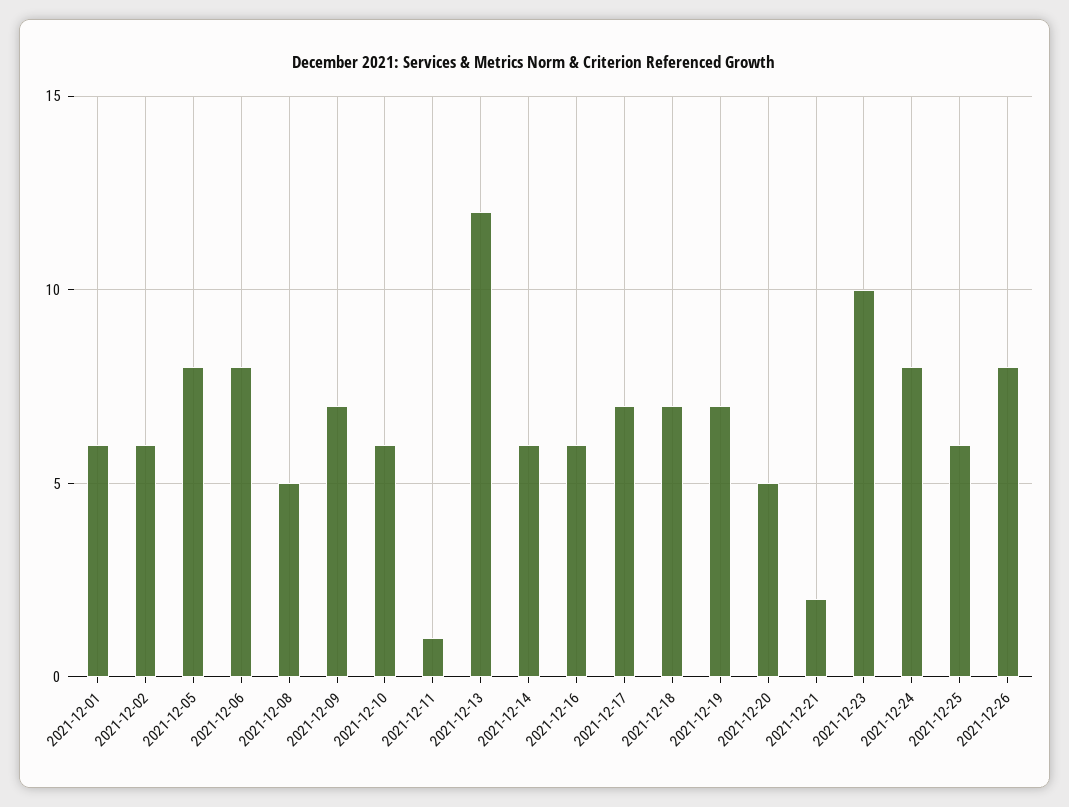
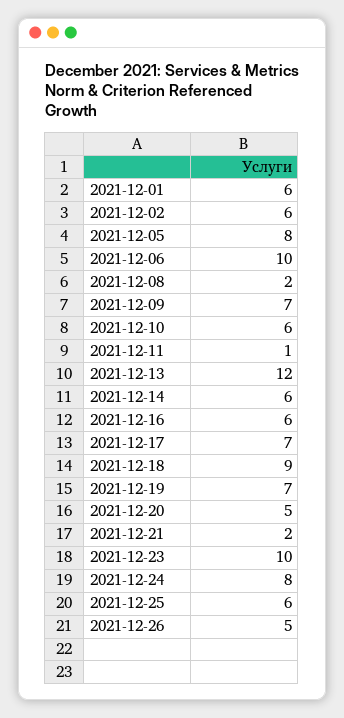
2021-12-06: 8 -> 10
2021-12-08: 5 -> 2
2021-12-18: 7 -> 9
2021-12-26: 8 -> 5

